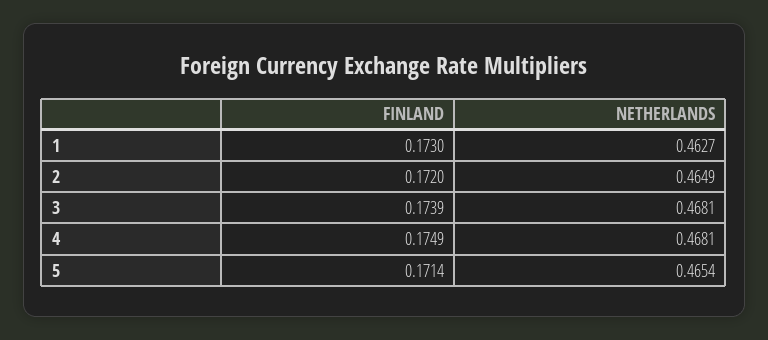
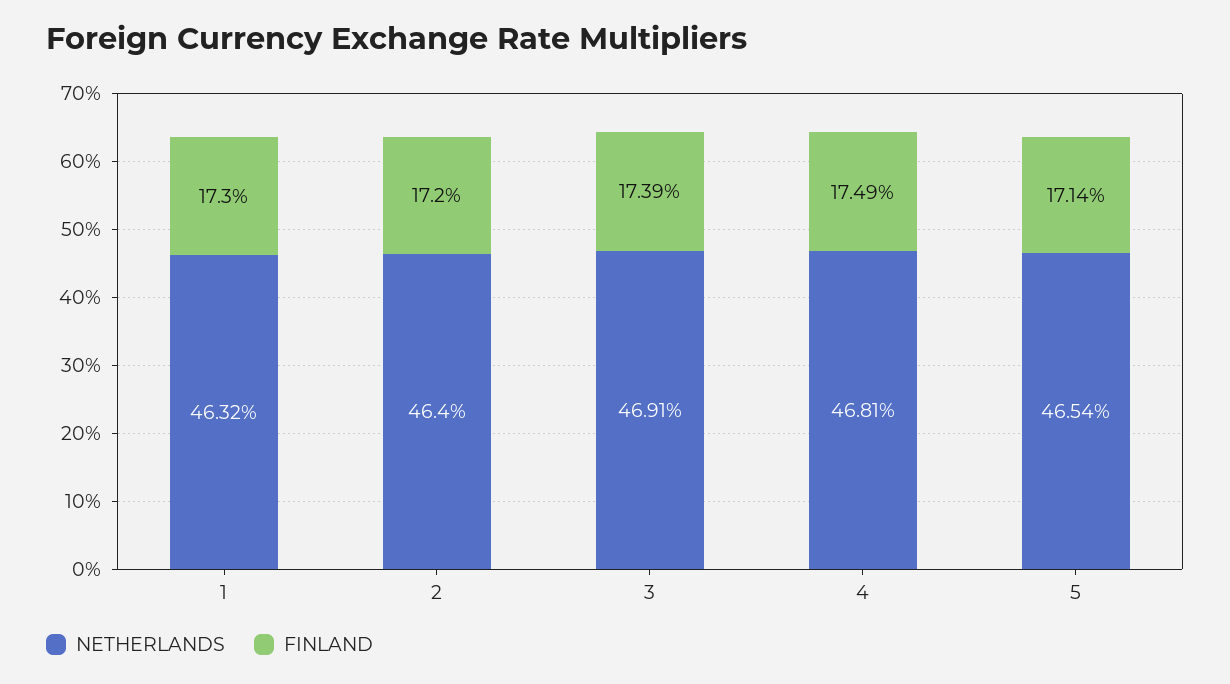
NETHERLANDS, 1: 0.4627 -> 0.4632
NETHERLANDS, 2: 0.4649 -> 0.464
NETHERLANDS, 3: 0.4681 -> 0.4691

